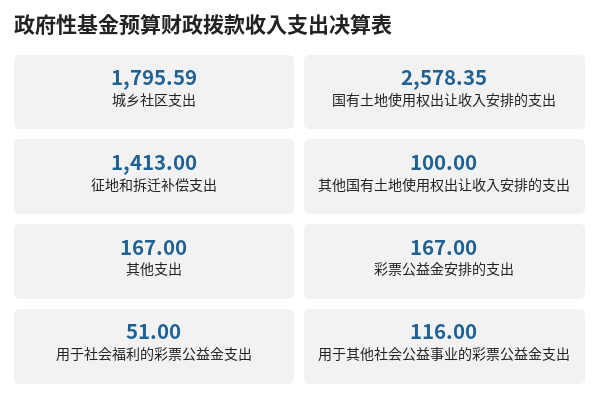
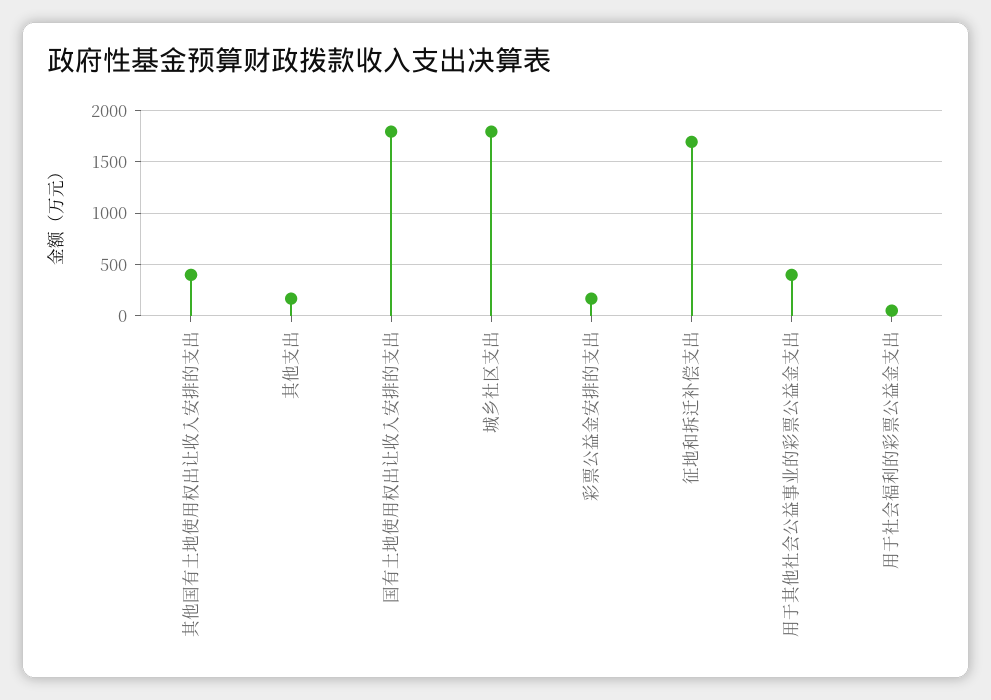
国有土地使用权出让收入安排的支出: 2578.35 -> 1800
征地和拆迁补偿支出: 1413 -> 1700
其他国有土地使用权出让收入安排的支出: 100 -> 400
用于其他社会公益事业的彩票公益金支出: 116 -> 400

